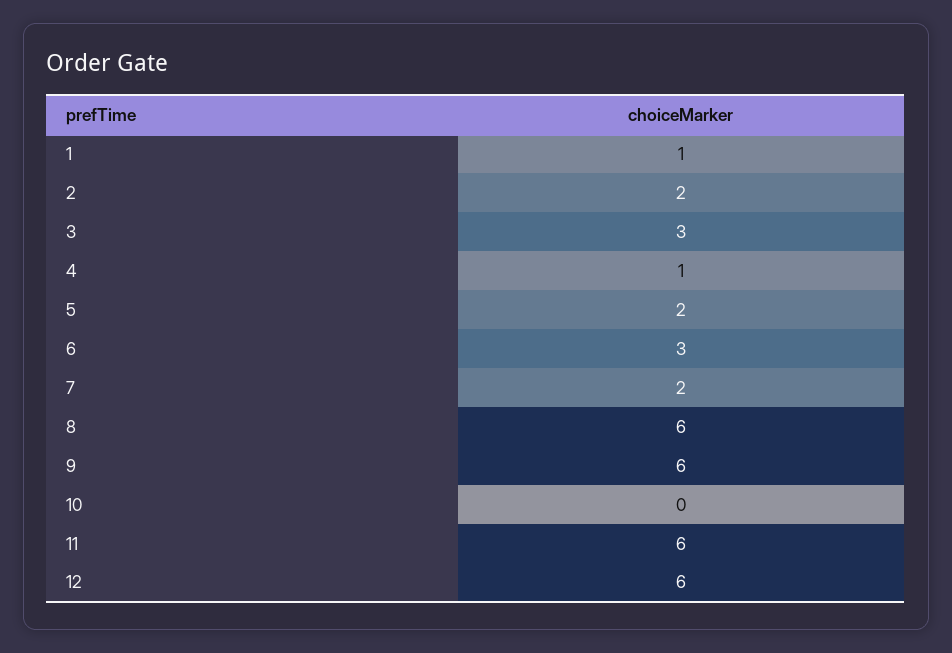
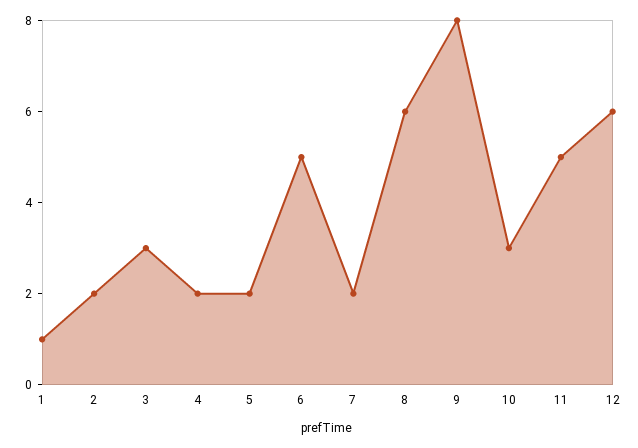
4: 1 -> 2
6: 3 -> 5
9: 6 -> 8
10: 0 -> 3
11: 6 -> 5

